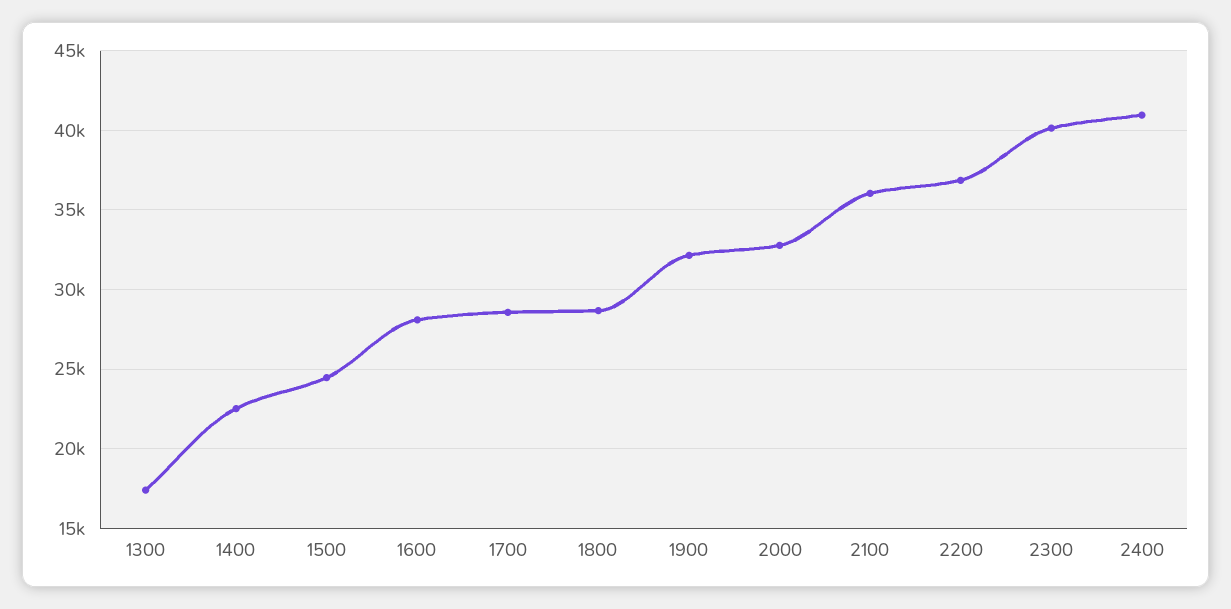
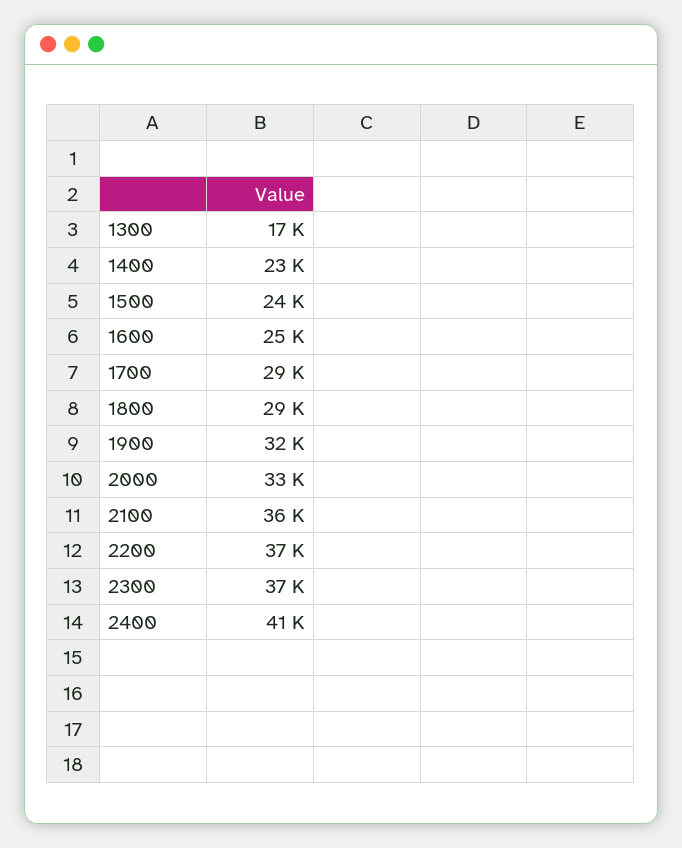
1600: 28000 -> 25000
2300: 40000 -> 37000

